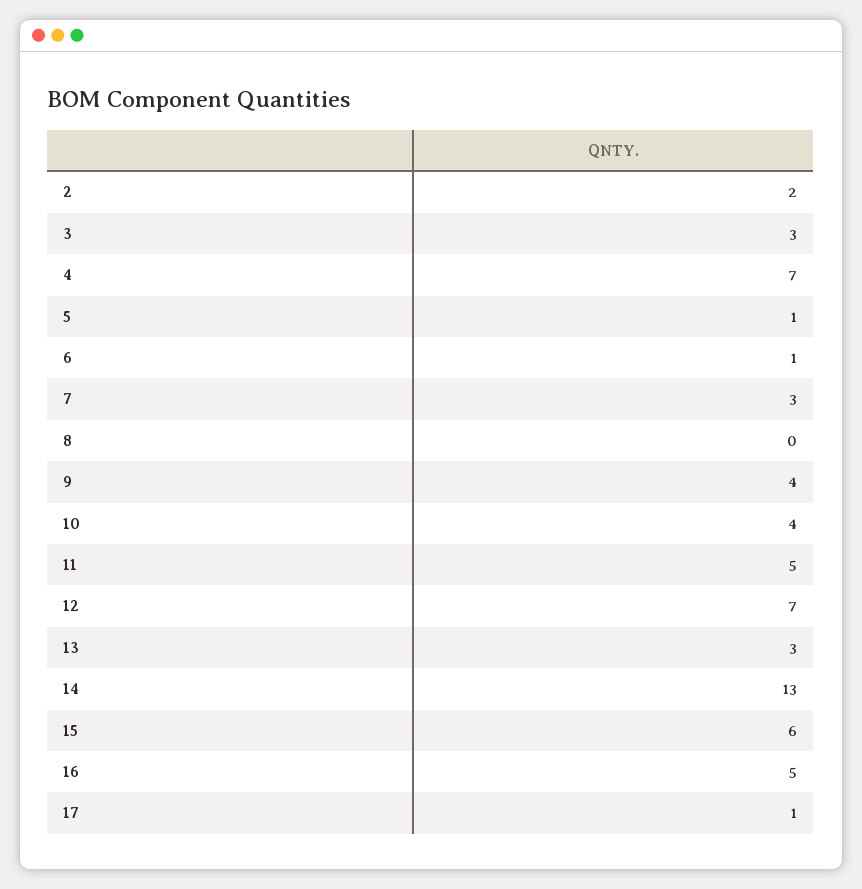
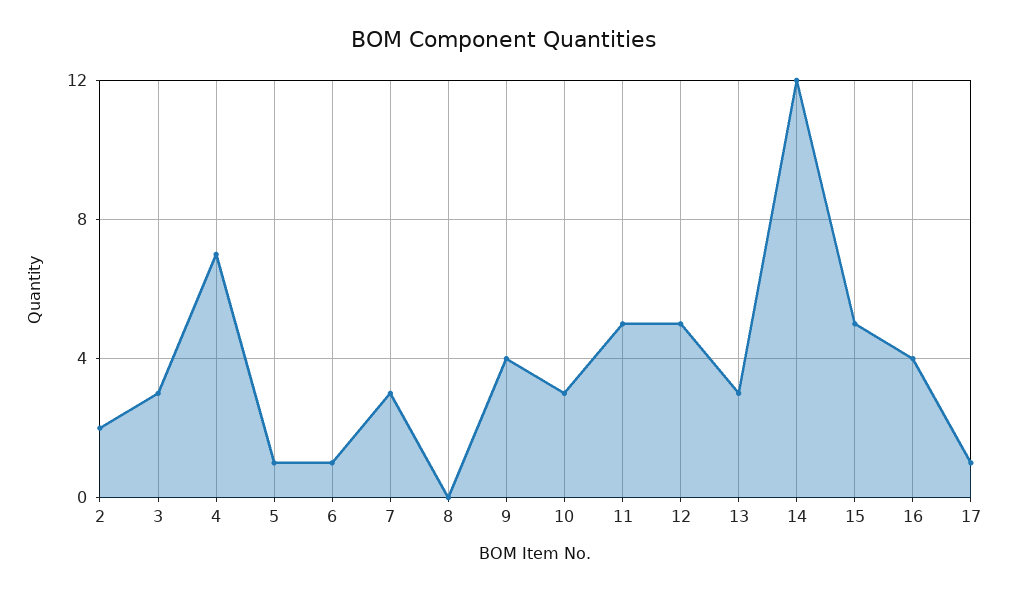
10: 4 -> 3
12: 7 -> 5
14: 13 -> 12
15: 6 -> 5
16: 5 -> 4

